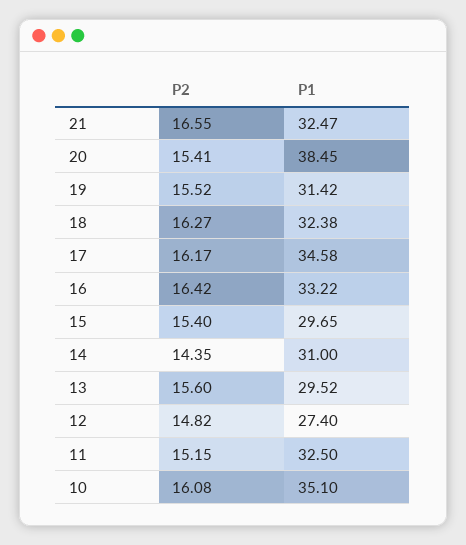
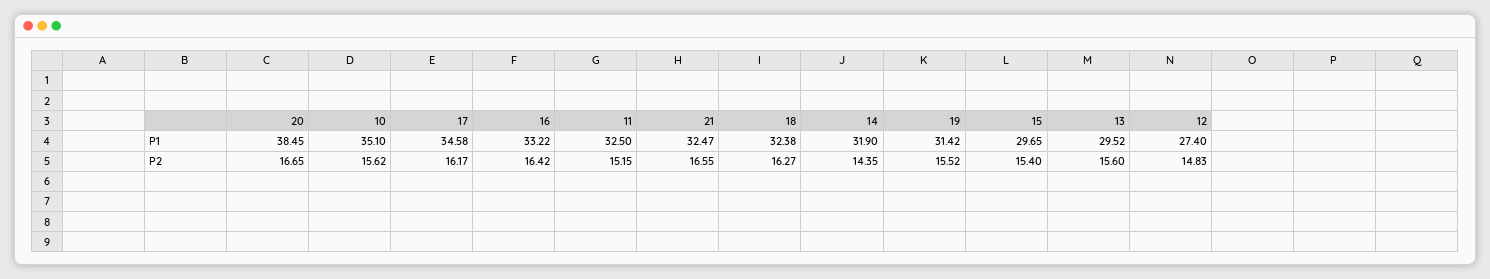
P2, 20: 15.41 -> 16.65
P1, 14: 31 -> 31.9
P2, 12: 14.82 -> 14.83
P2, 10: 16.08 -> 15.62

